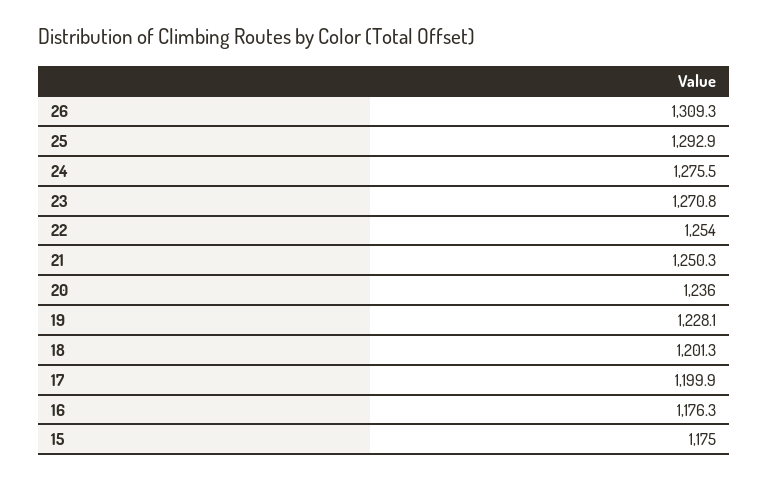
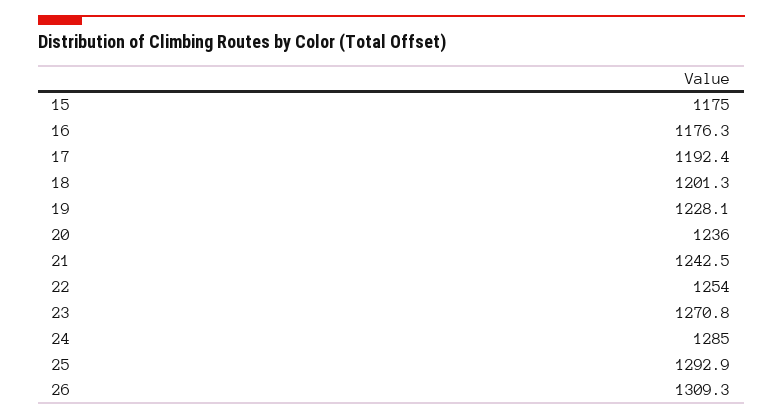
24: 1275.5 -> 1285
21: 1250.3 -> 1242.5
17: 1199.9 -> 1192.4

